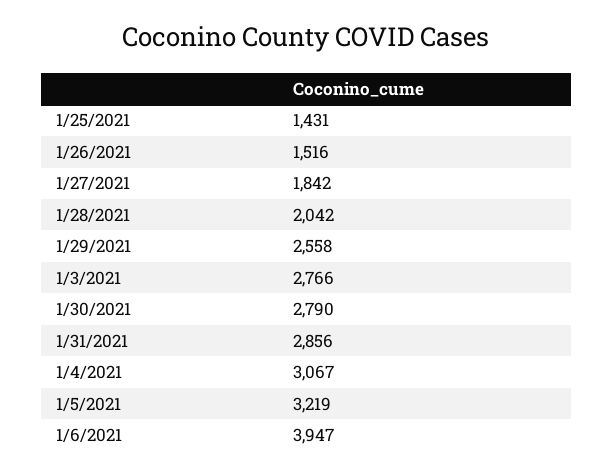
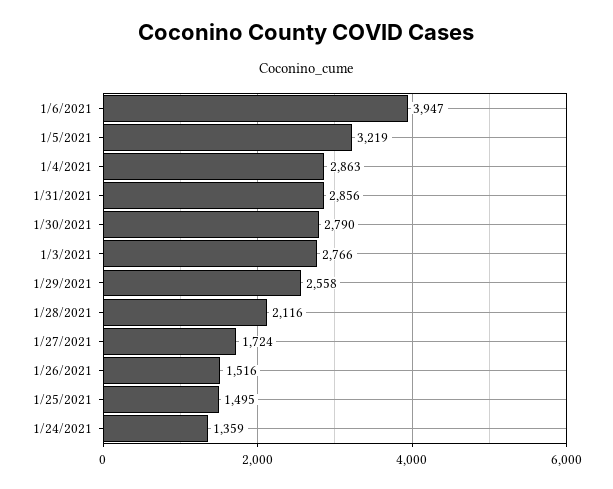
1/25/2021: 1431 -> 1495
1/27/2021: 1842 -> 1724
1/28/2021: 2042 -> 2116
1/4/2021: 3067 -> 2863
1/24/2021: none -> 1359

